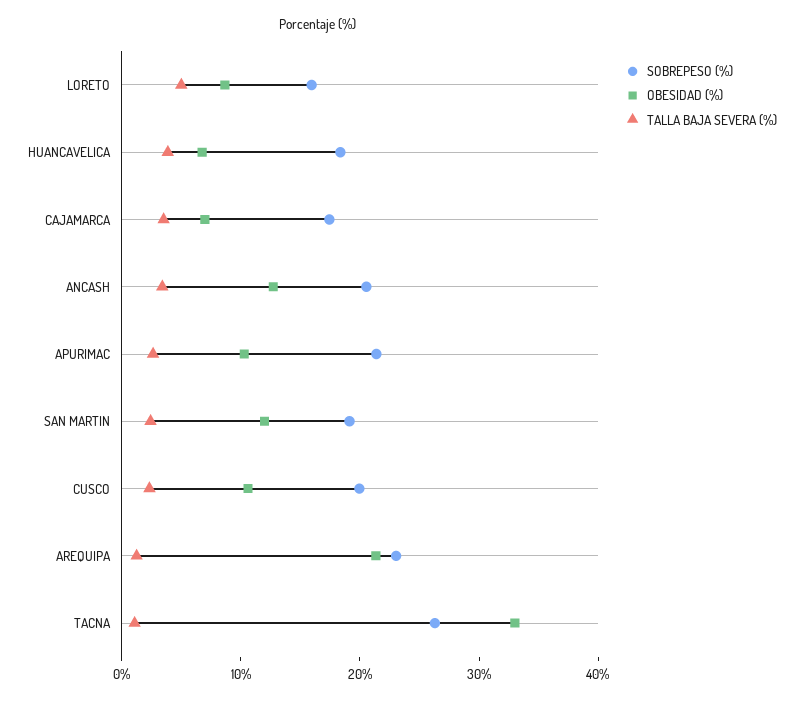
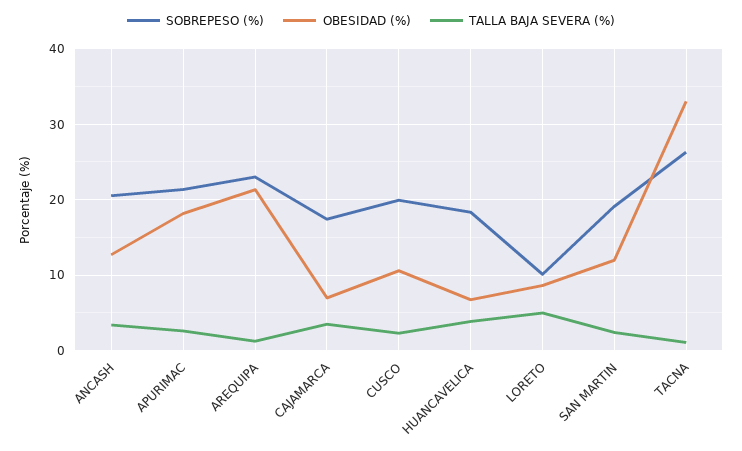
SOBREPESO (%), LORETO: 16 -> 10
OBESIDAD (%), APURIMAC: 10 -> 18

